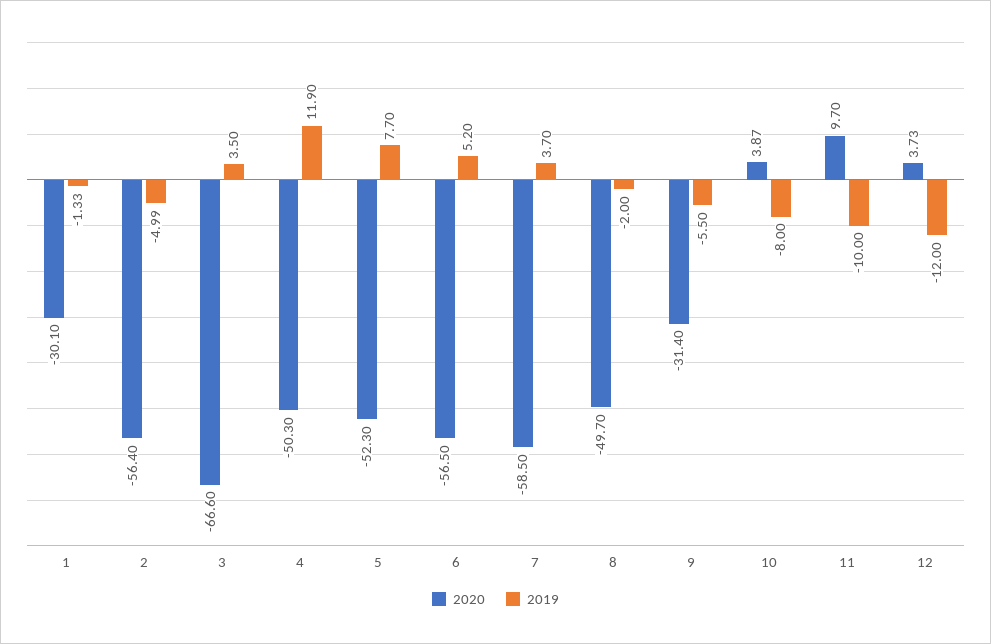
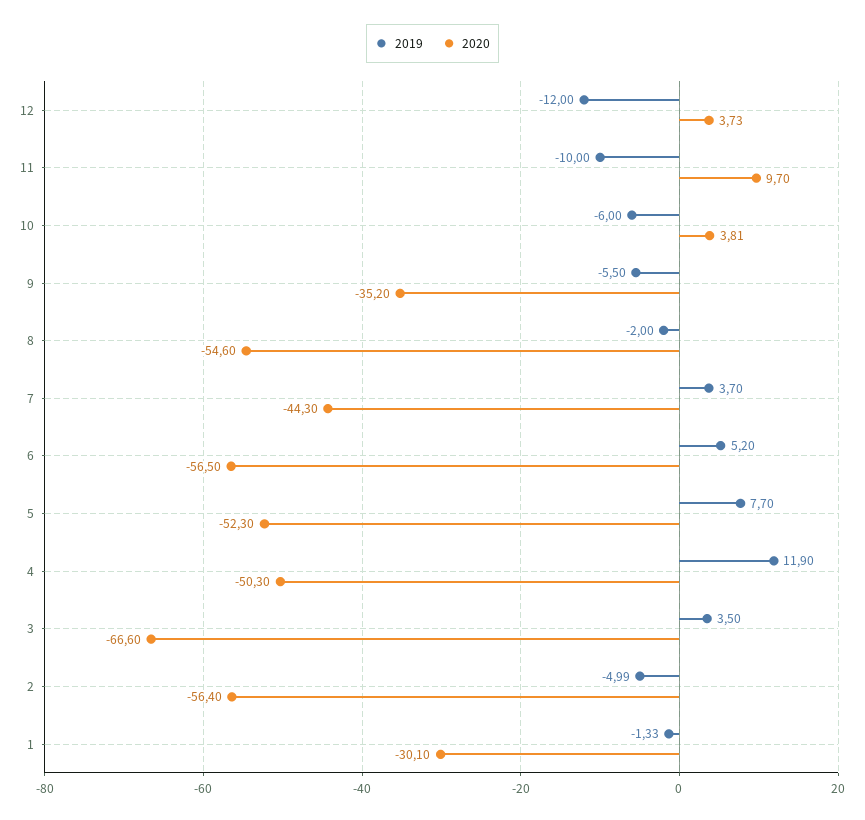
2020, 7: -58.5 -> -44.3
2020, 8: -49.7 -> -54.6
2020, 9: -31.4 -> -35.2
2020, 10: 3.87 -> 3.81
2019, 10: -8 -> -6

